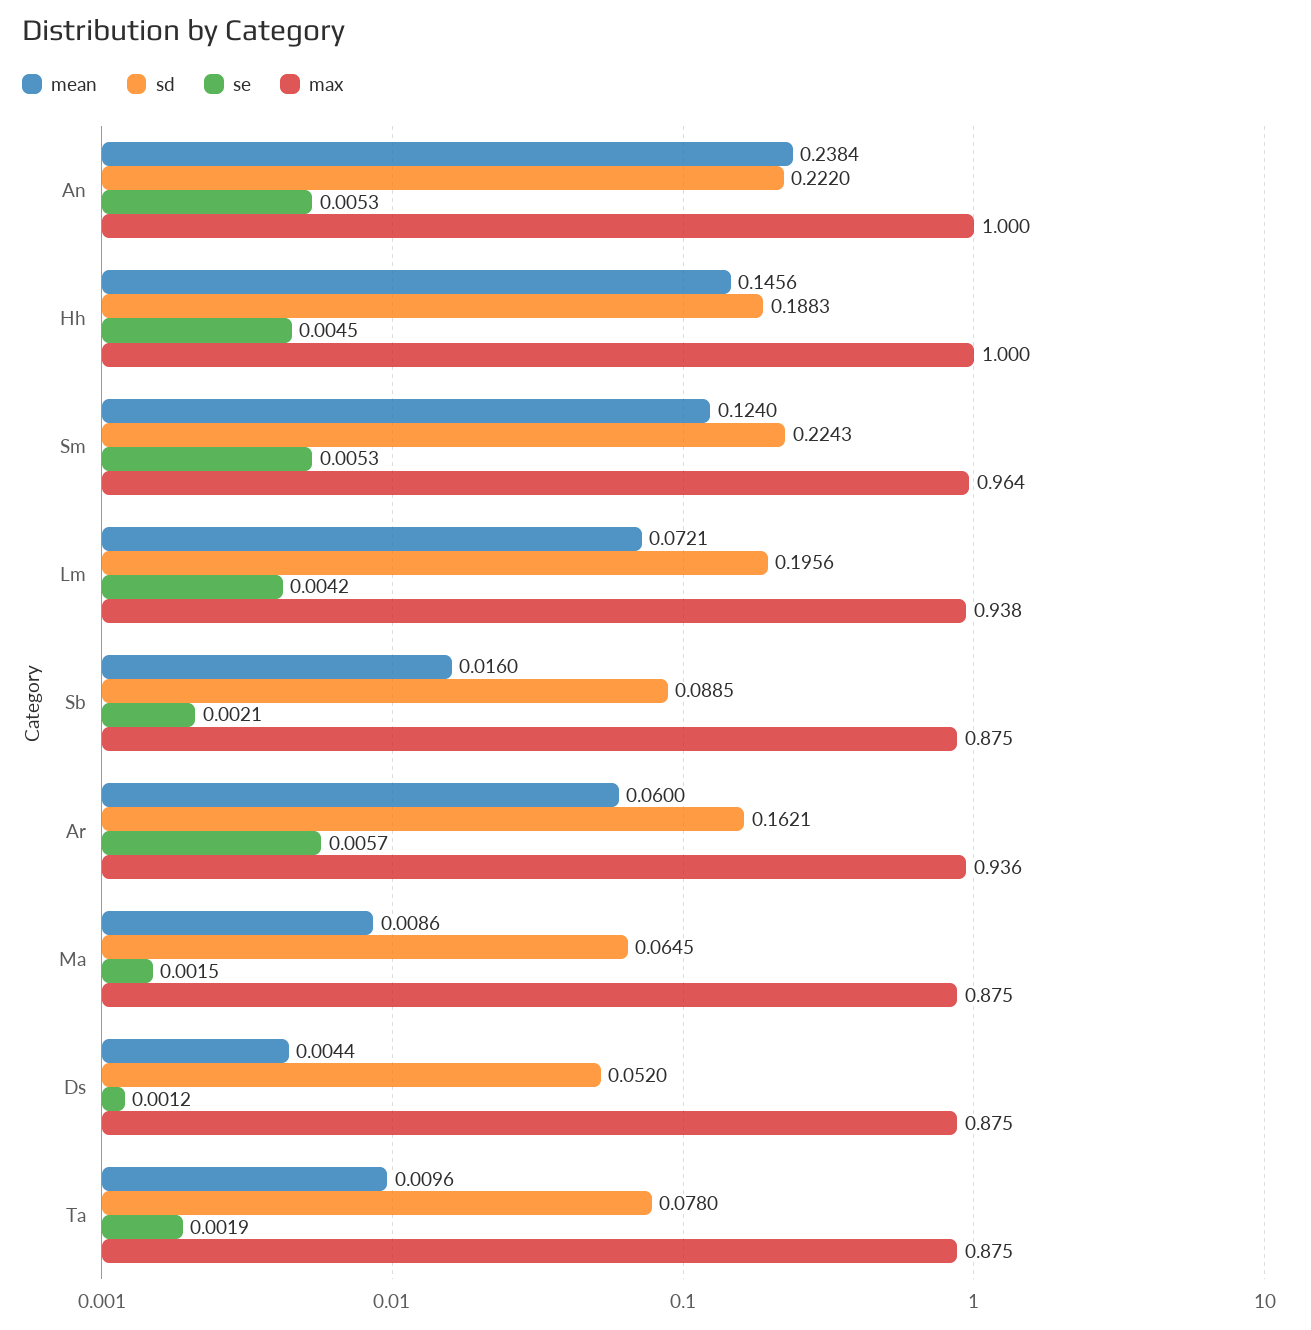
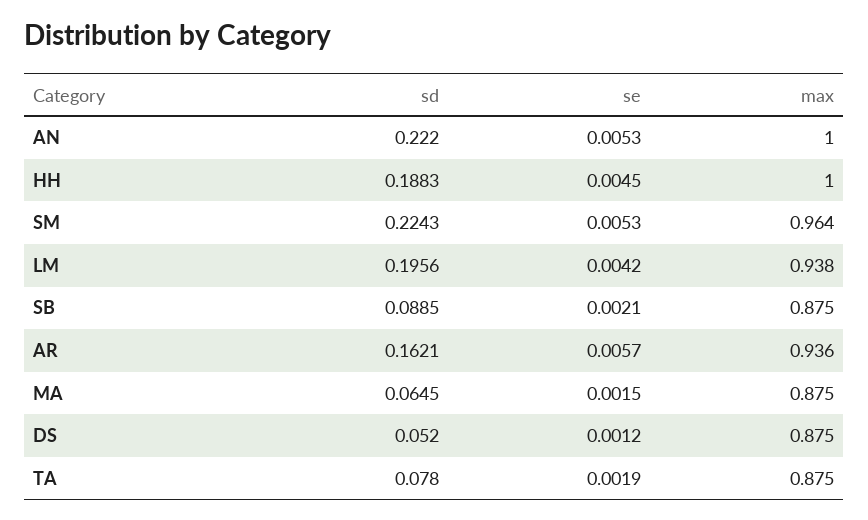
mean, An: 0.2384 -> none
mean, Hh: 0.1456 -> none
mean, Sm: 0.124 -> none
mean, Lm: 0.0721 -> none
mean, Sb: 0.016 -> none
mean, Ar: 0.06 -> none
mean, Ma: 0.0086 -> none
mean, Ds: 0.0044 -> none
mean, Ta: 0.0096 -> none

